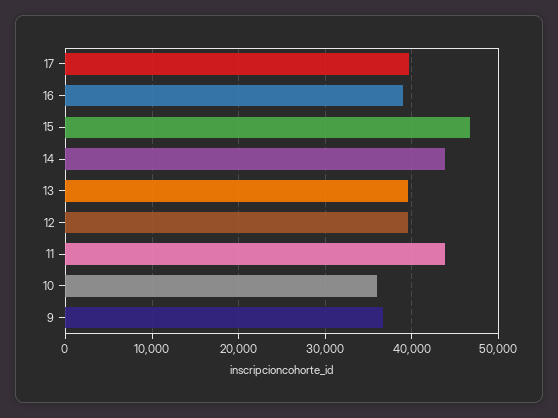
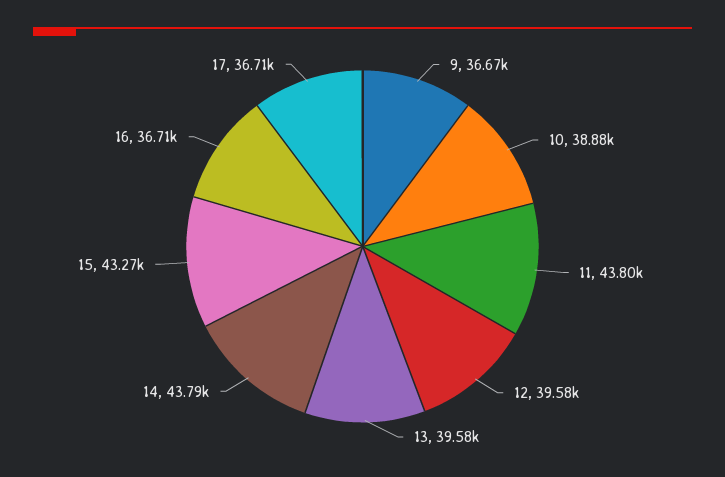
17: 40000 -> 36710
16: 39000 -> 36710
15: 47000 -> 43270
10: 36000 -> 38880

